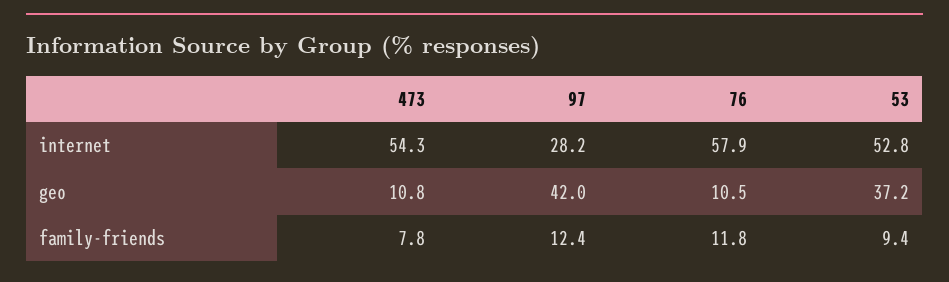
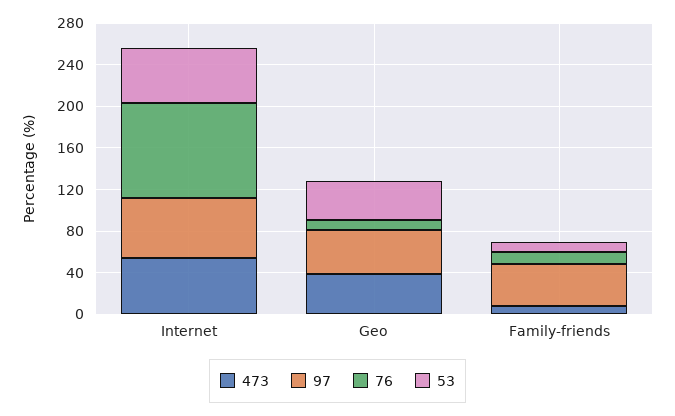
97, internet: 28.2 -> 60
76, internet: 57.9 -> 90
473, geo: 10.8 -> 40
97, family-friends: 12.4 -> 40

